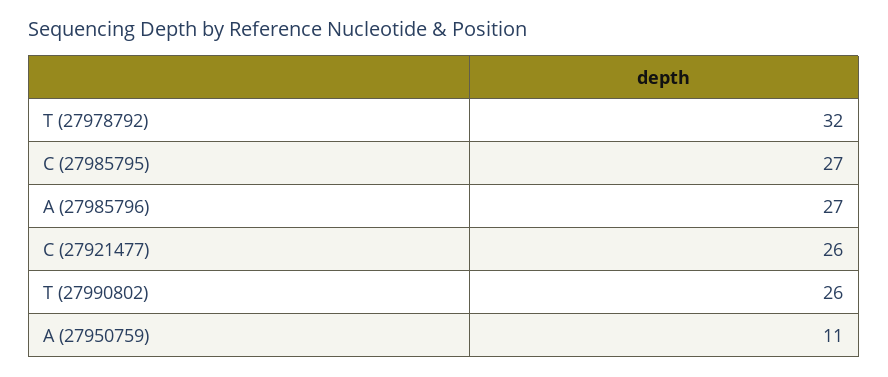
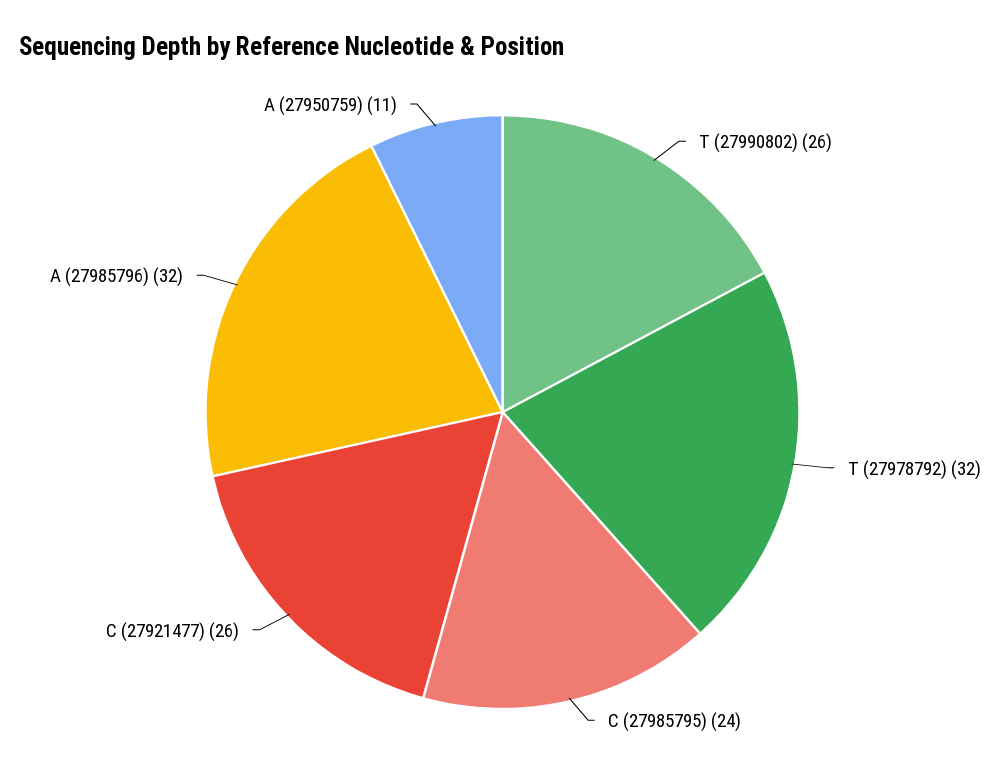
C (27985795): 27 -> 24
A (27985796): 27 -> 32

